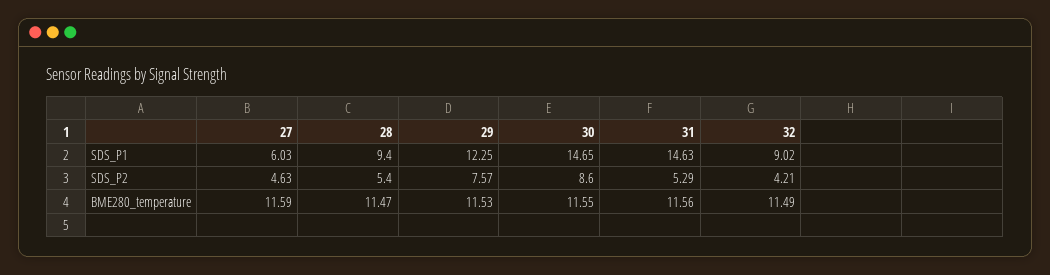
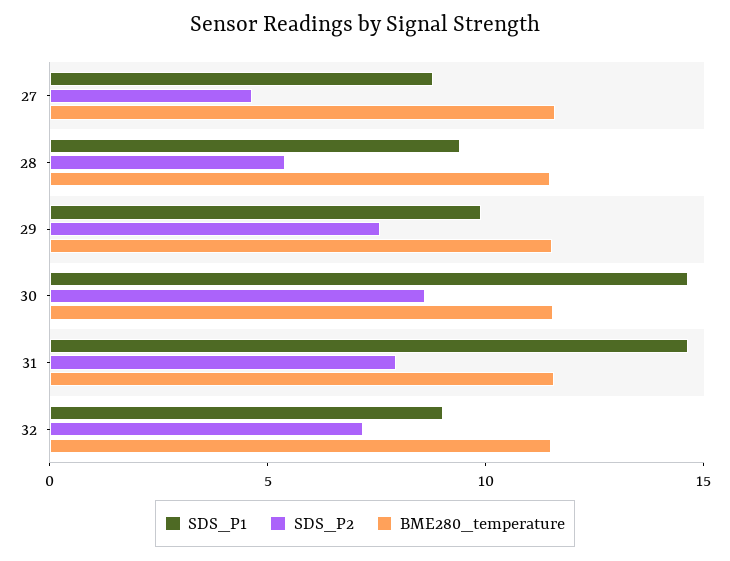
SDS_P1, 27: 6.03 -> 9
SDS_P1, 29: 12.25 -> 10
SDS_P2, 31: 5.29 -> 8
SDS_P2, 32: 4.21 -> 7

